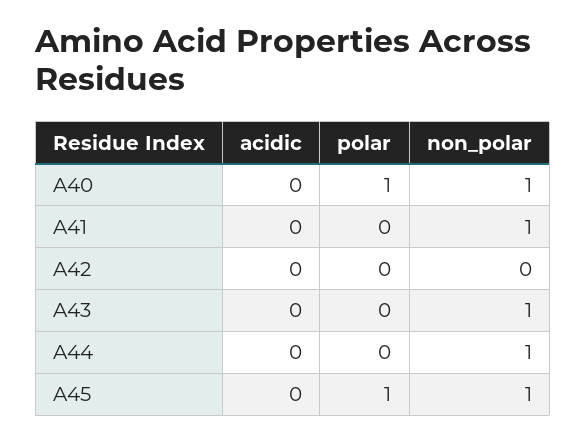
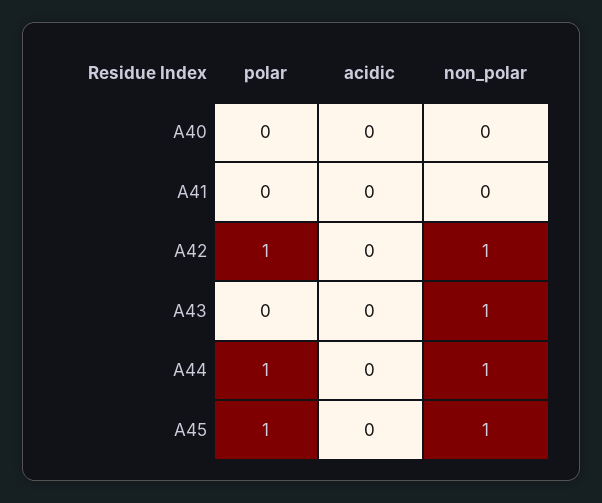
polar, A40: 1 -> 0
non_polar, A40: 1 -> 0
non_polar, A41: 1 -> 0
polar, A42: 0 -> 1
non_polar, A42: 0 -> 1
polar, A44: 0 -> 1

